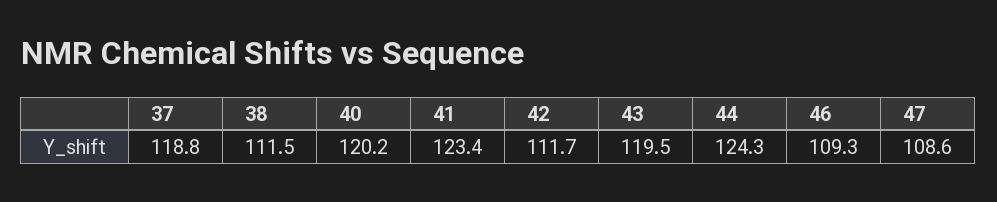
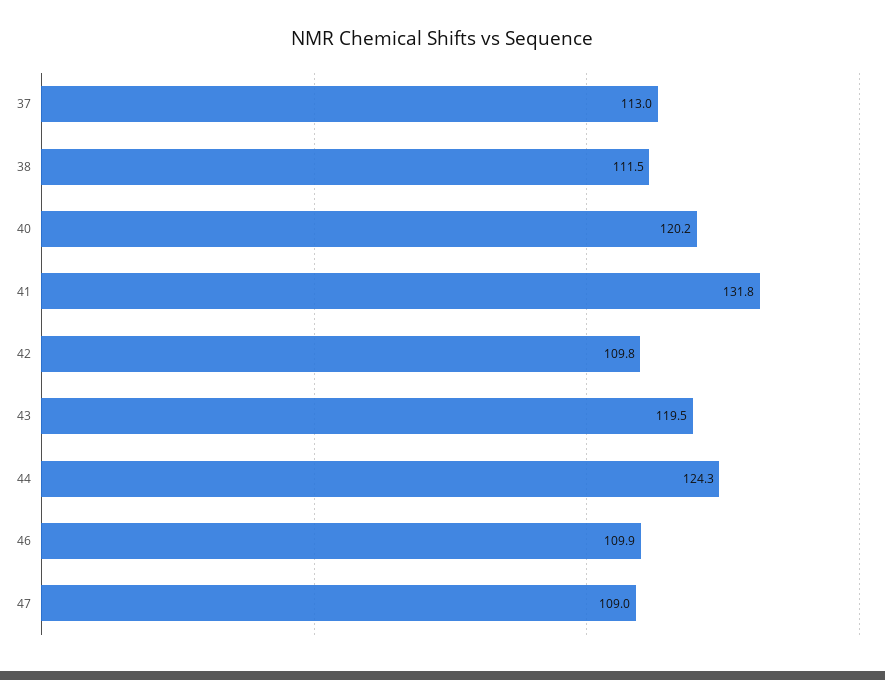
37: 118.8 -> 113
41: 123.4 -> 131.8
42: 111.7 -> 109.8
46: 109.3 -> 109.9
47: 108.6 -> 109

